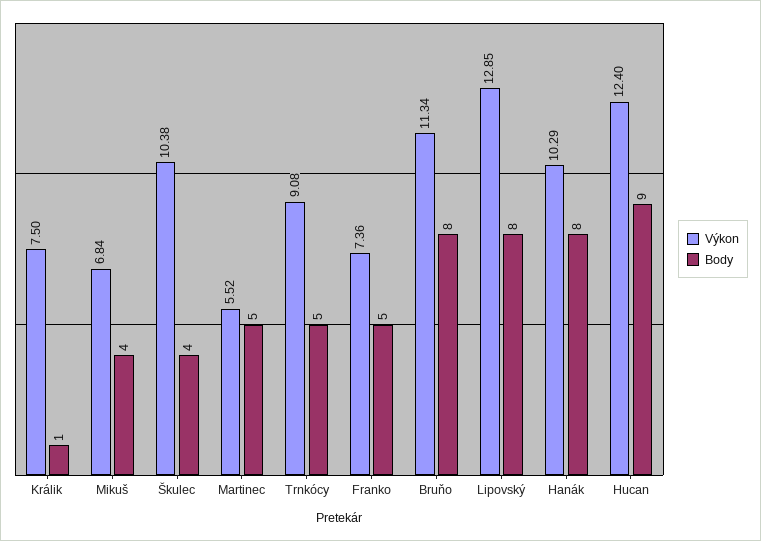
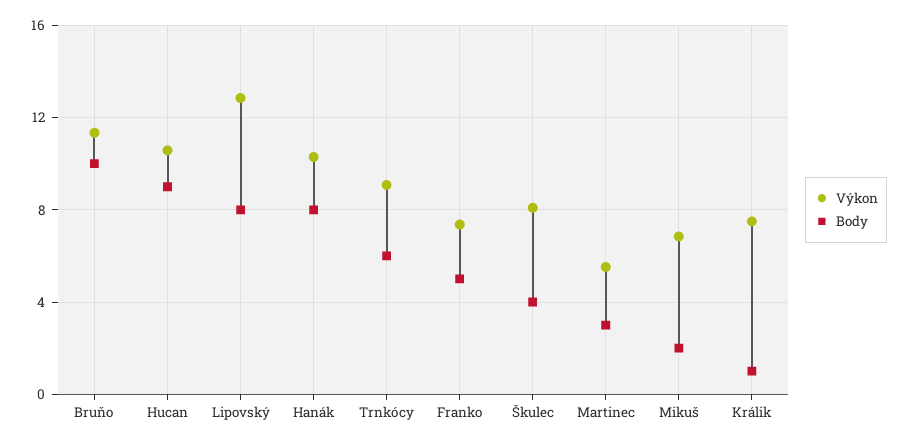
Body, Mikuš: 4 -> 2
Výkon, Škulec: 10.38 -> 8
Body, Martinec: 5 -> 3
Body, Trnkócy: 5 -> 6
Body, Bruňo: 8 -> 10
Výkon, Hucan: 12.4 -> 10.5

